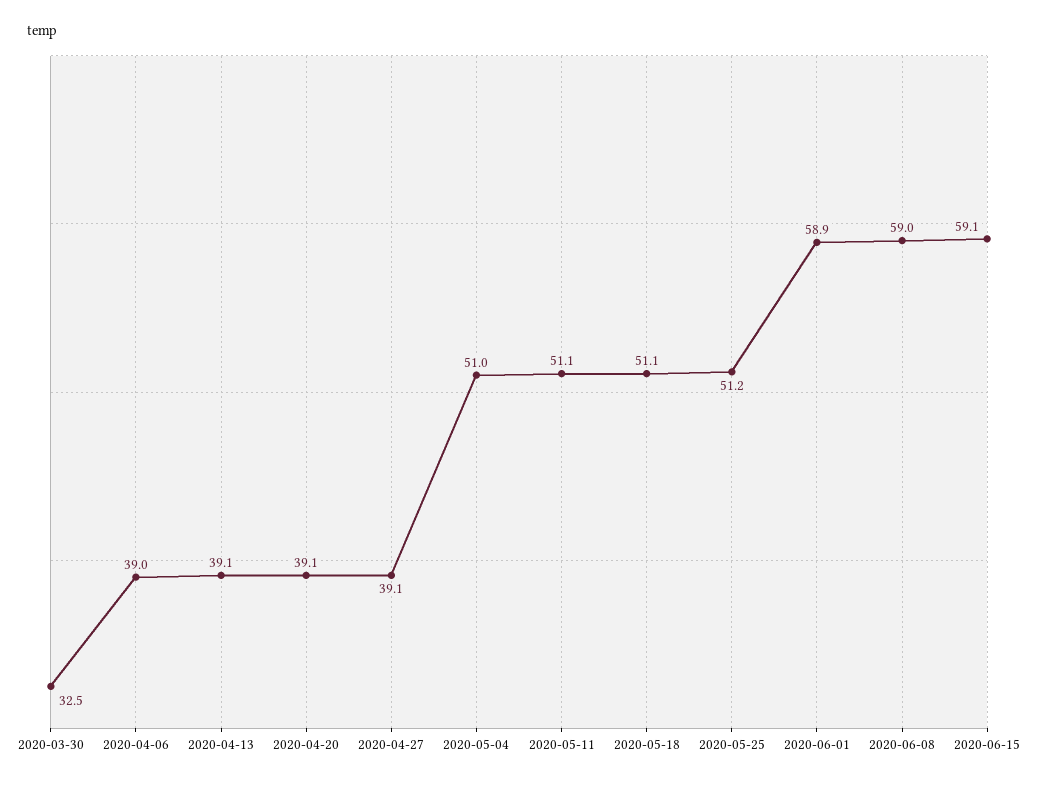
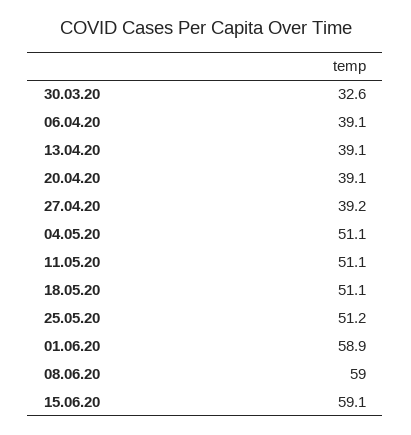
2020-03-30: 32.5 -> 32.6
2020-04-06: 39 -> 39.1
2020-04-27: 39.1 -> 39.2
2020-05-04: 51 -> 51.1

